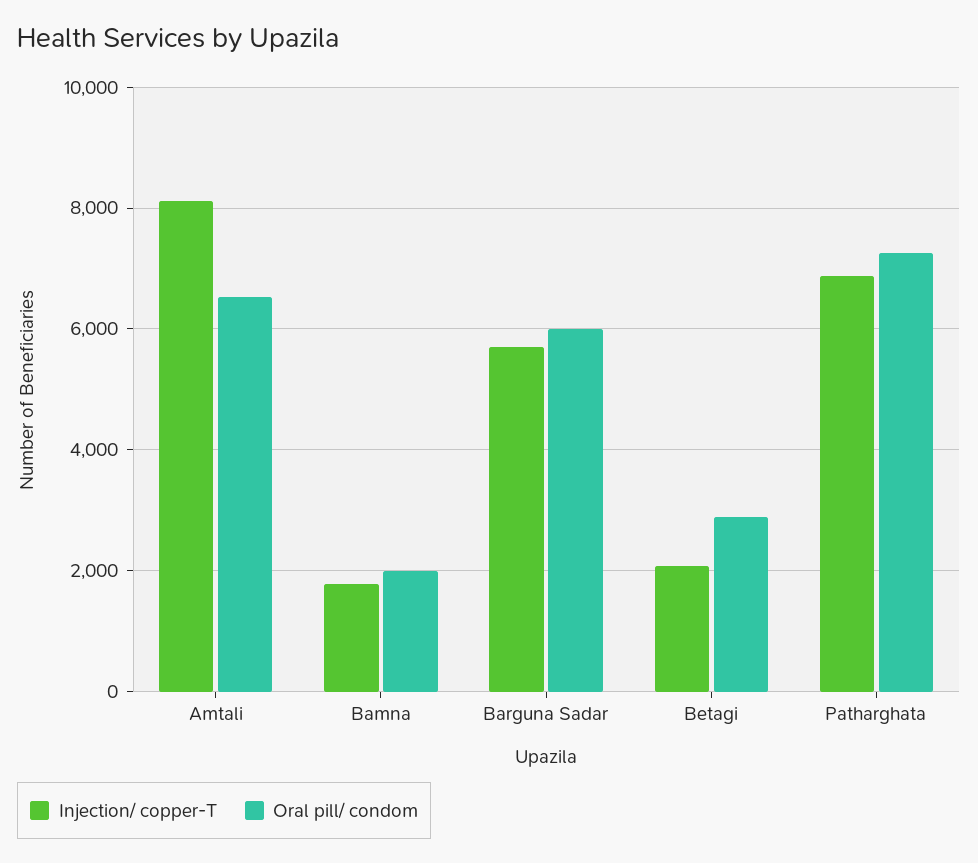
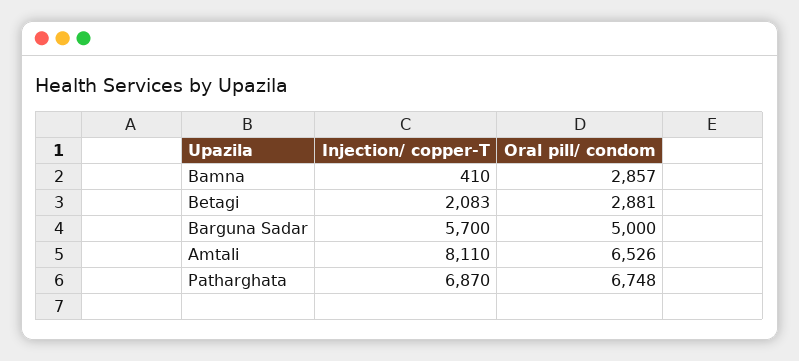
Injection/ copper-T, Bamna: 1800 -> 410
Oral pill/ condom, Bamna: 2000 -> 2857
Oral pill/ condom, Barguna Sadar: 6000 -> 5000
Oral pill/ condom, Patharghata: 7200 -> 6748

